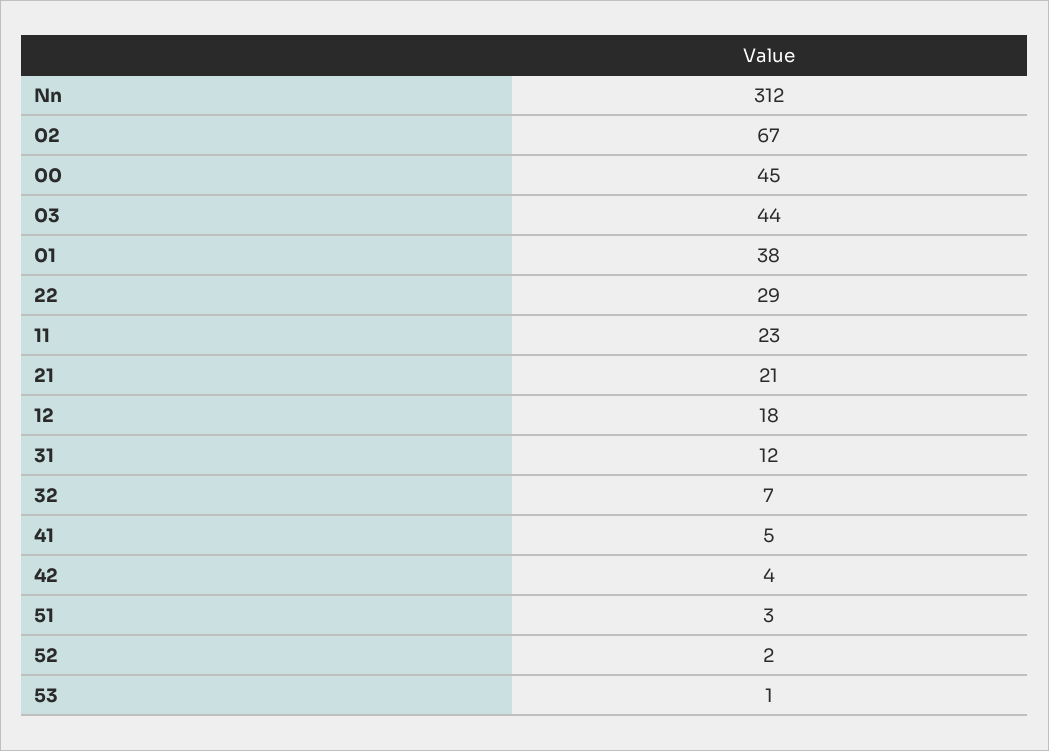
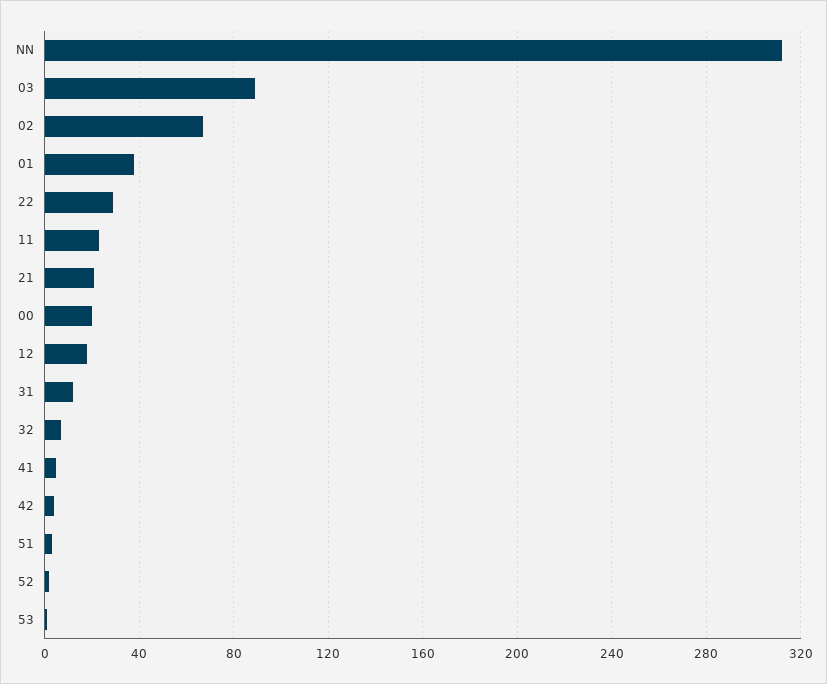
00: 45 -> 20
03: 44 -> 90

